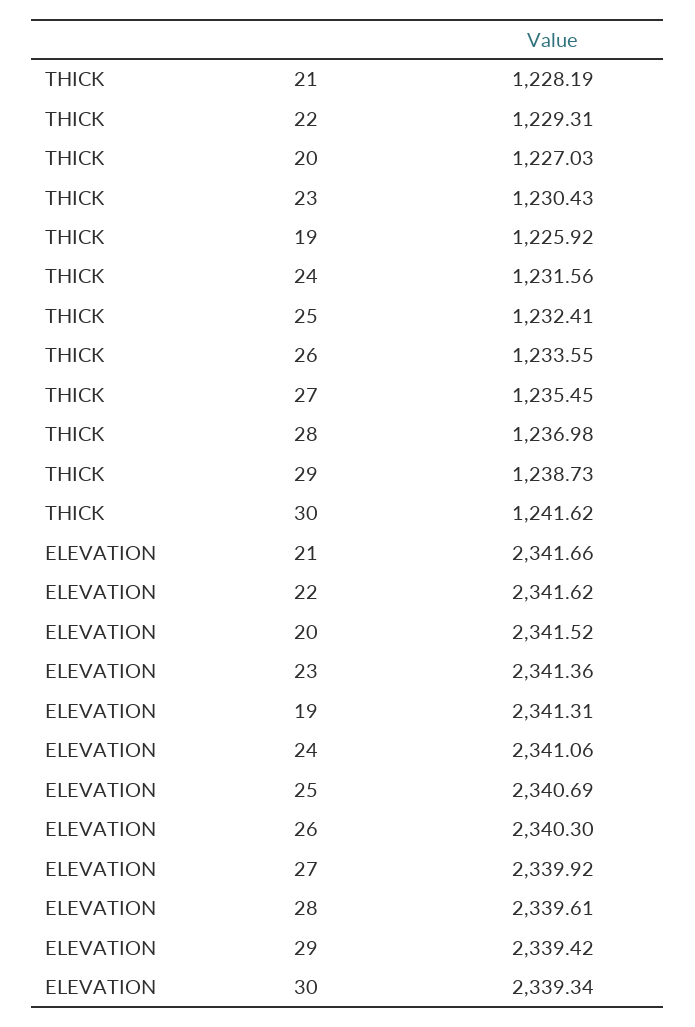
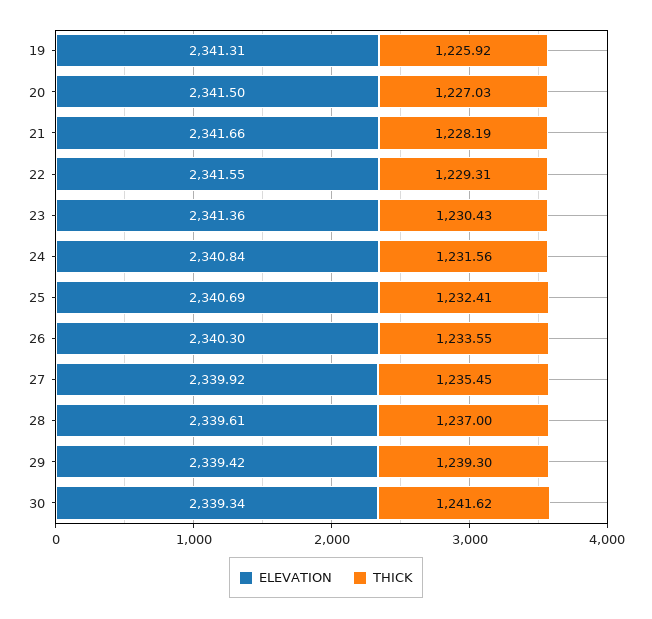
THICK, 28: 1236.98 -> 1237
THICK, 29: 1238.73 -> 1239.3
ELEVATION, 22: 2341.62 -> 2341.55
ELEVATION, 20: 2341.52 -> 2341.5
ELEVATION, 24: 2341.06 -> 2340.84

